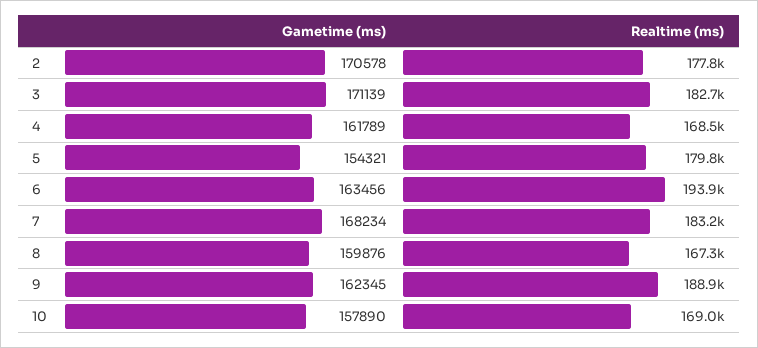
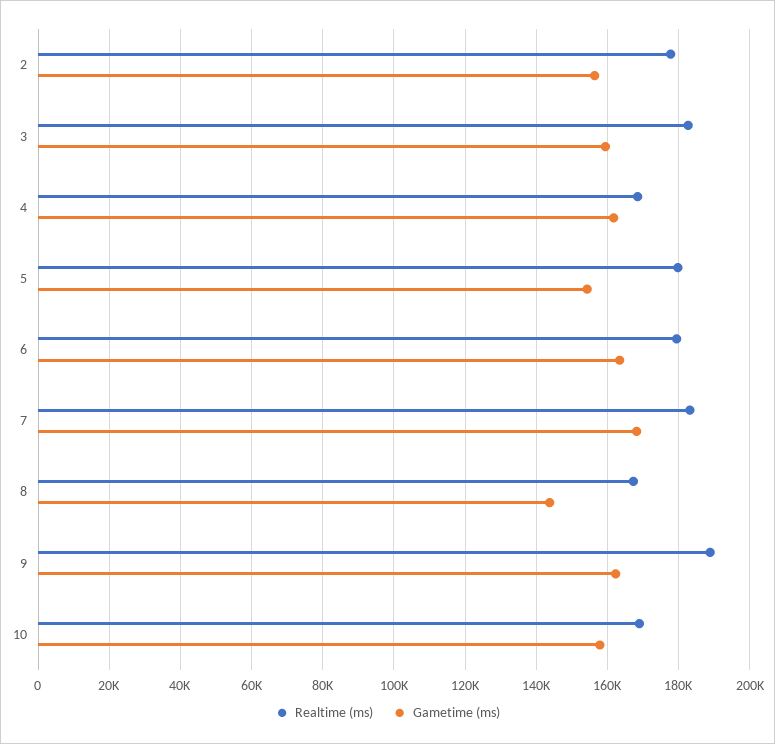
Gametime (ms), 2: 170578 -> 156000
Gametime (ms), 3: 171139 -> 160000
Realtime (ms), 6: 193900 -> 180000
Gametime (ms), 8: 159876 -> 144000

